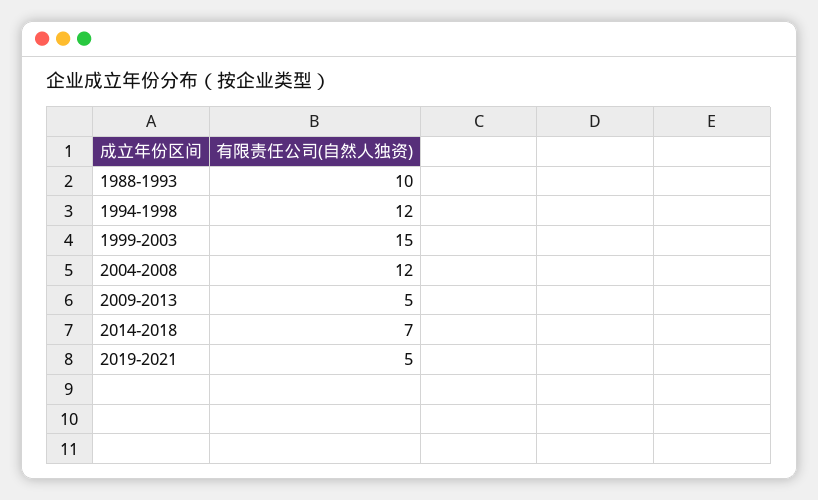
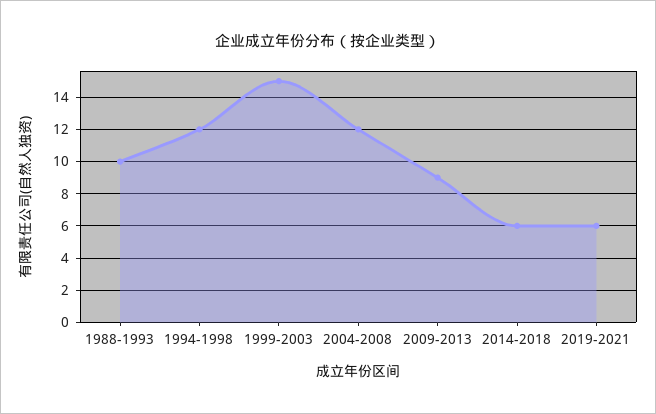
2009-2013: 5 -> 9
2014-2018: 7 -> 6
2019-2021: 5 -> 6

